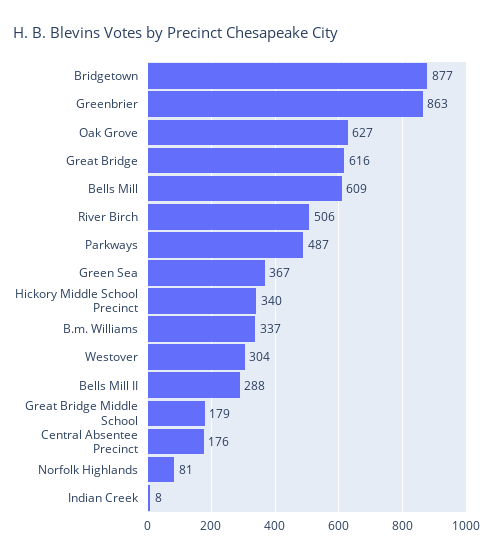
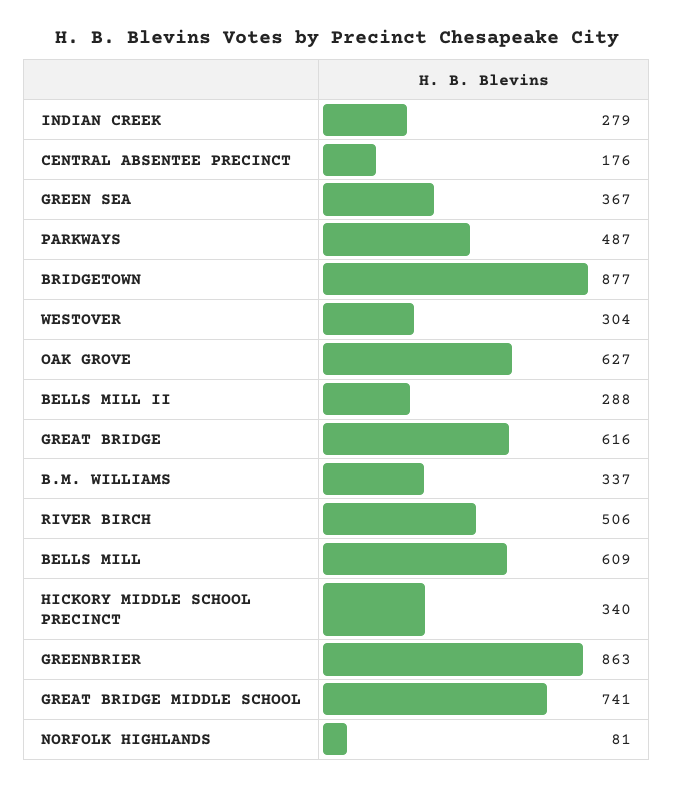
Great Bridge Middle School: 179 -> 741
Indian Creek: 8 -> 279

